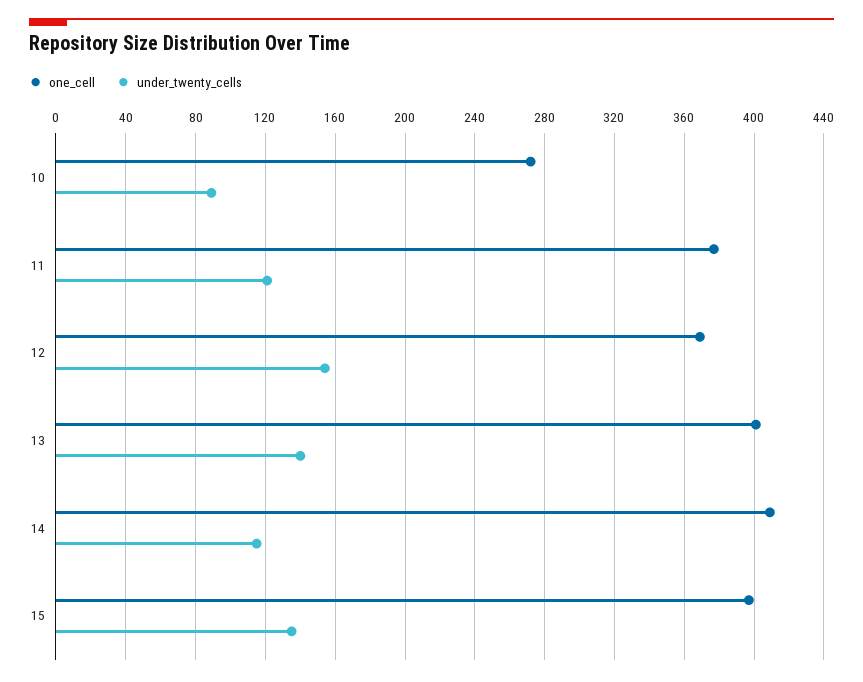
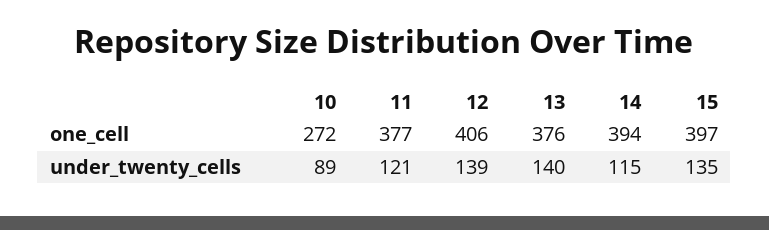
one_cell, 12: 370 -> 406
under_twenty_cells, 12: 155 -> 139
one_cell, 13: 400 -> 376
one_cell, 14: 410 -> 394

